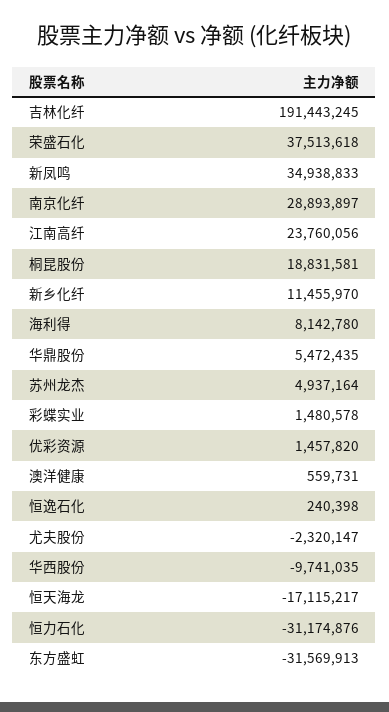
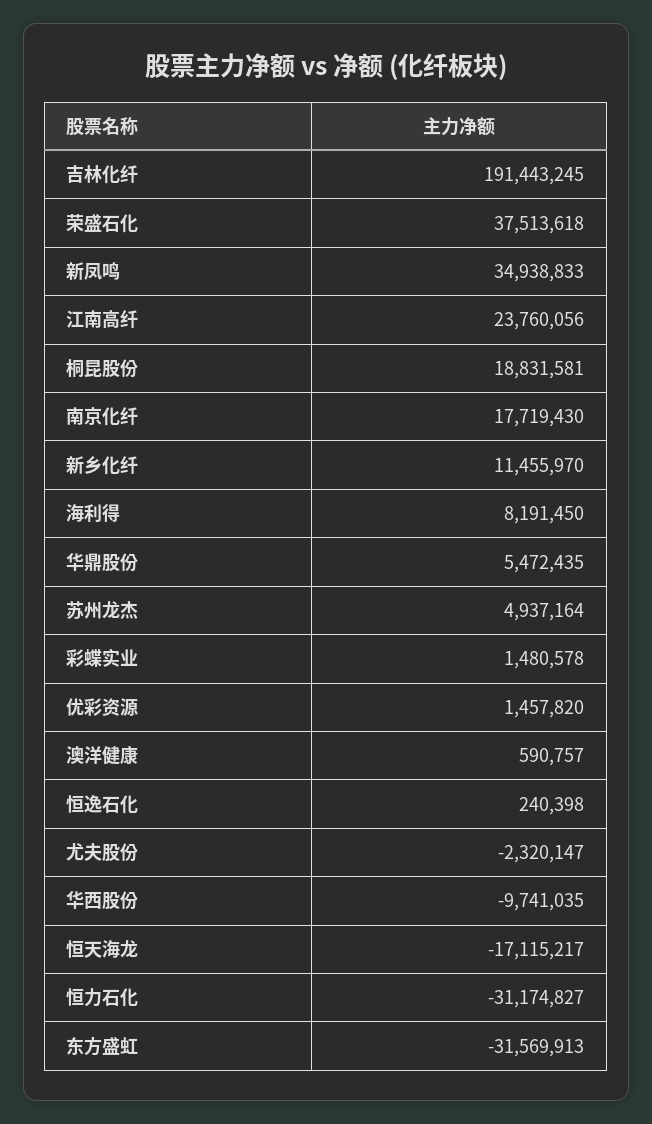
南京化纤: 28893897 -> 17719430
海利得: 8142780 -> 8191450
澳洋健康: 559731 -> 590757
恒力石化: -31174876 -> -31174827

